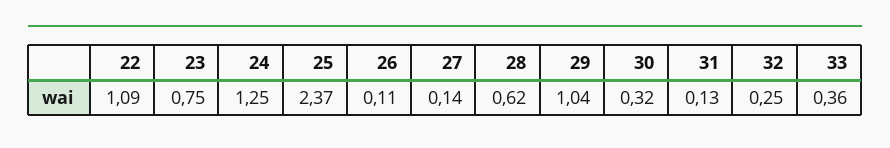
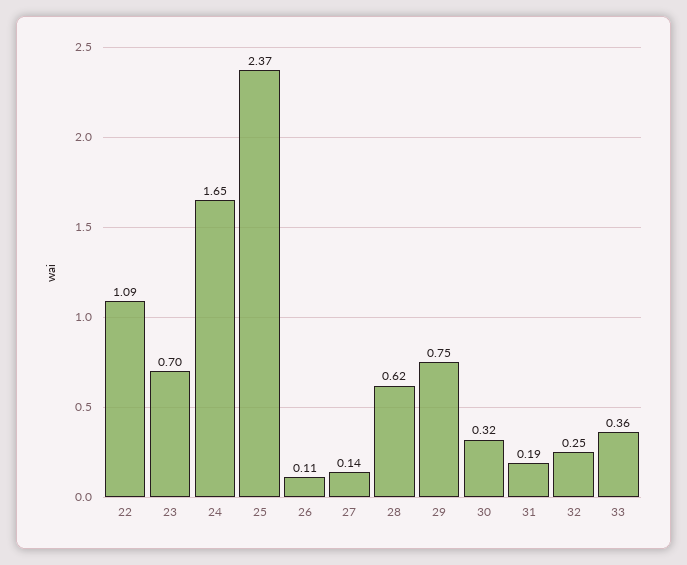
23: 0.75 -> 0.7
24: 1.25 -> 1.65
29: 1.04 -> 0.75
31: 0.13 -> 0.19

